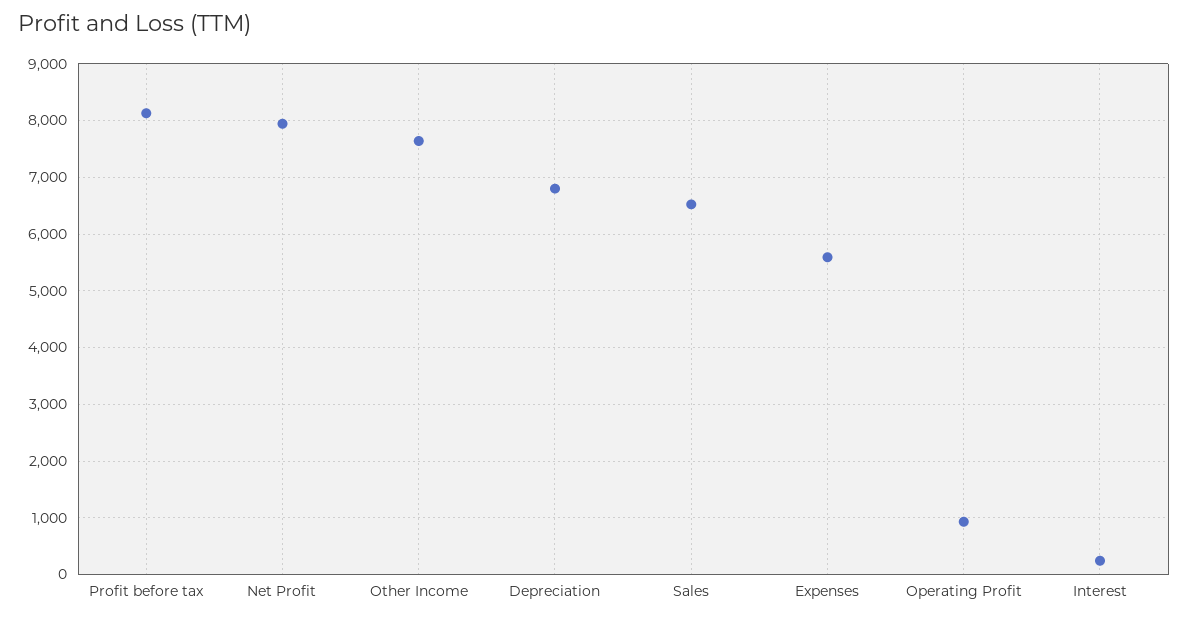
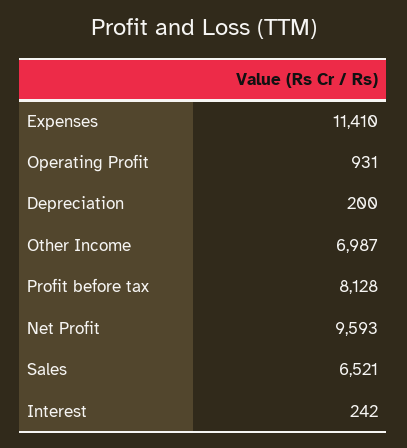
Net Profit: 8000 -> 9593
Other Income: 7600 -> 6987
Depreciation: 6800 -> 200
Expenses: 5600 -> 11410

